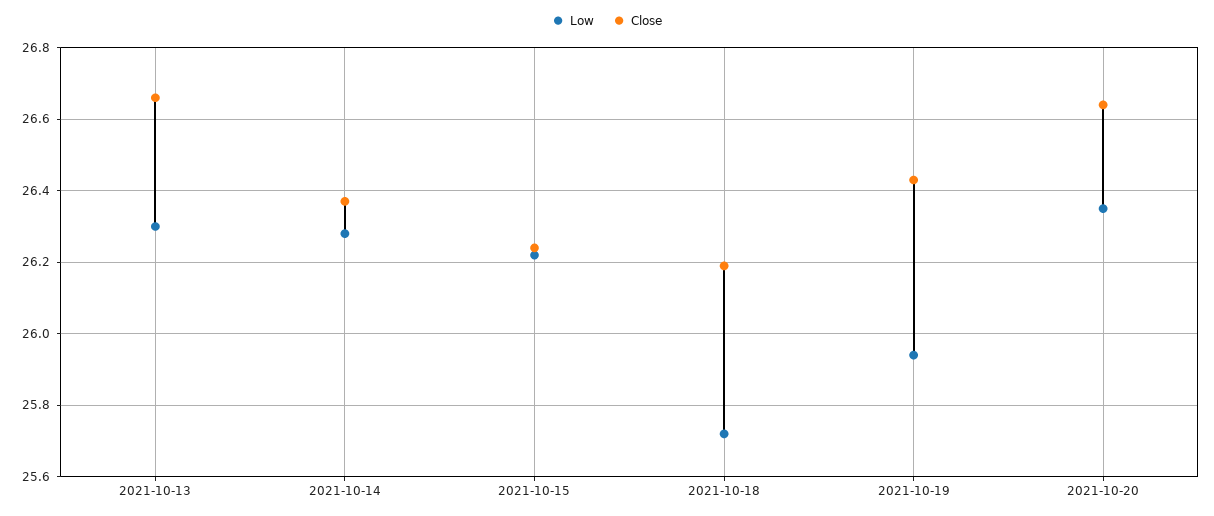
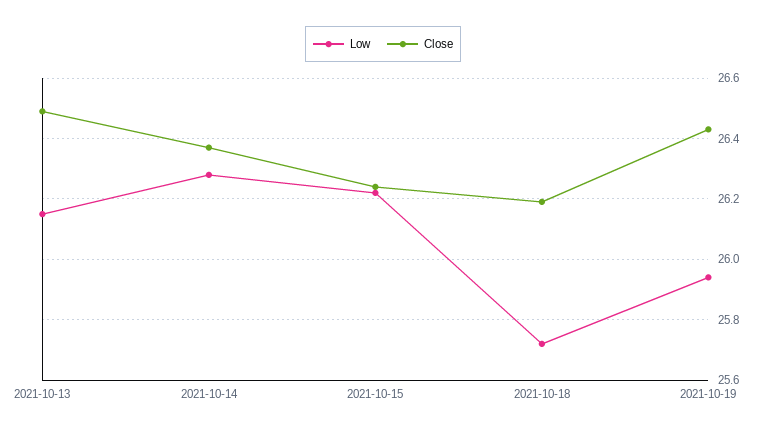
Low, 2021-10-13: 26.3 -> 26.15
Close, 2021-10-13: 26.65 -> 26.5
Low, 2021-10-20: 26.35 -> none
Close, 2021-10-20: 26.65 -> none

